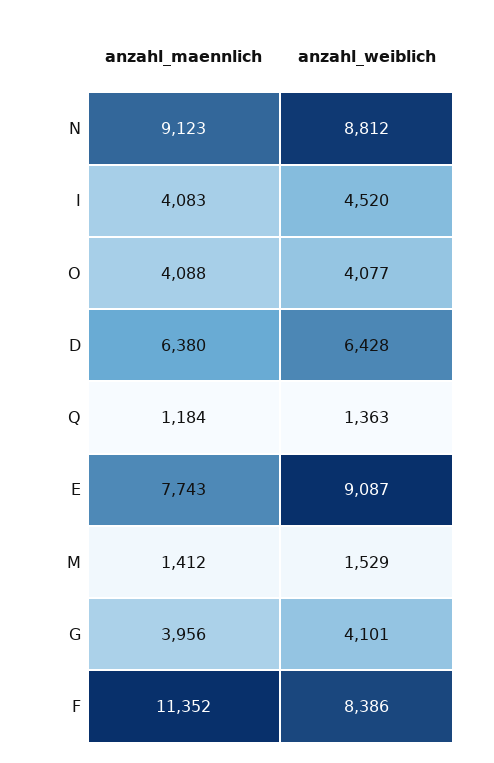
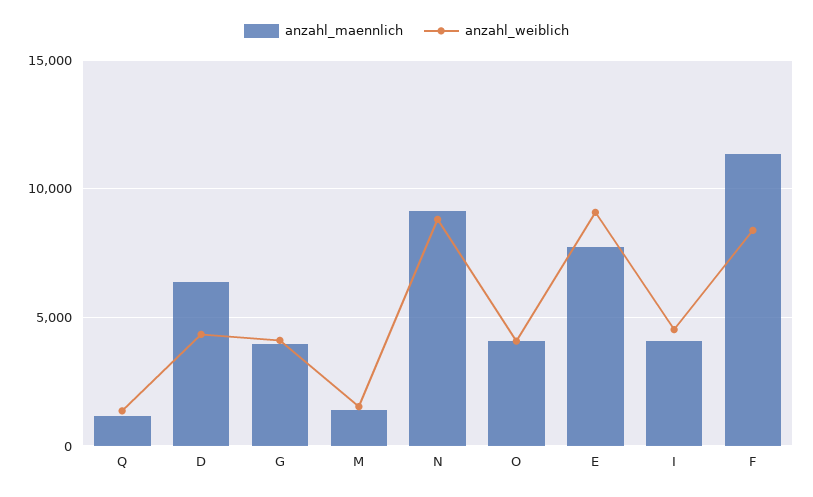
anzahl_weiblich, D: 6428 -> 4500

